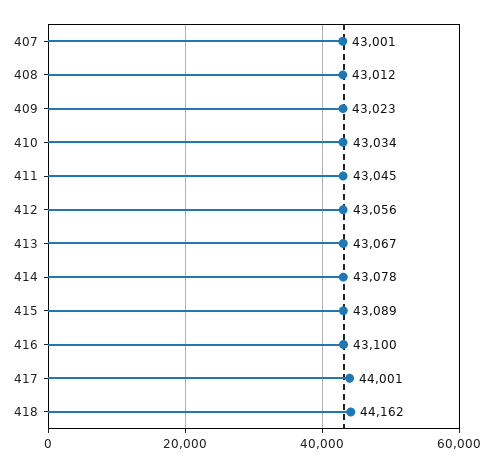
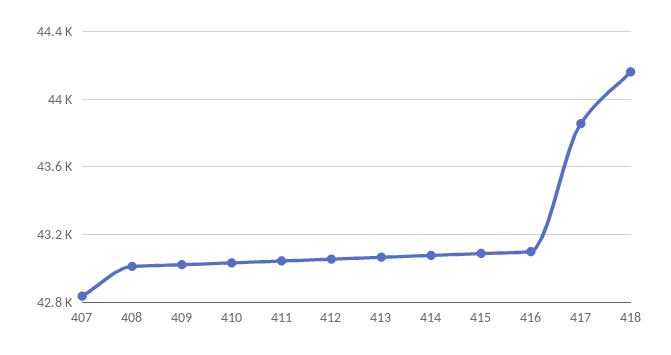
407: 43001 -> 42850
417: 44001 -> 43850

